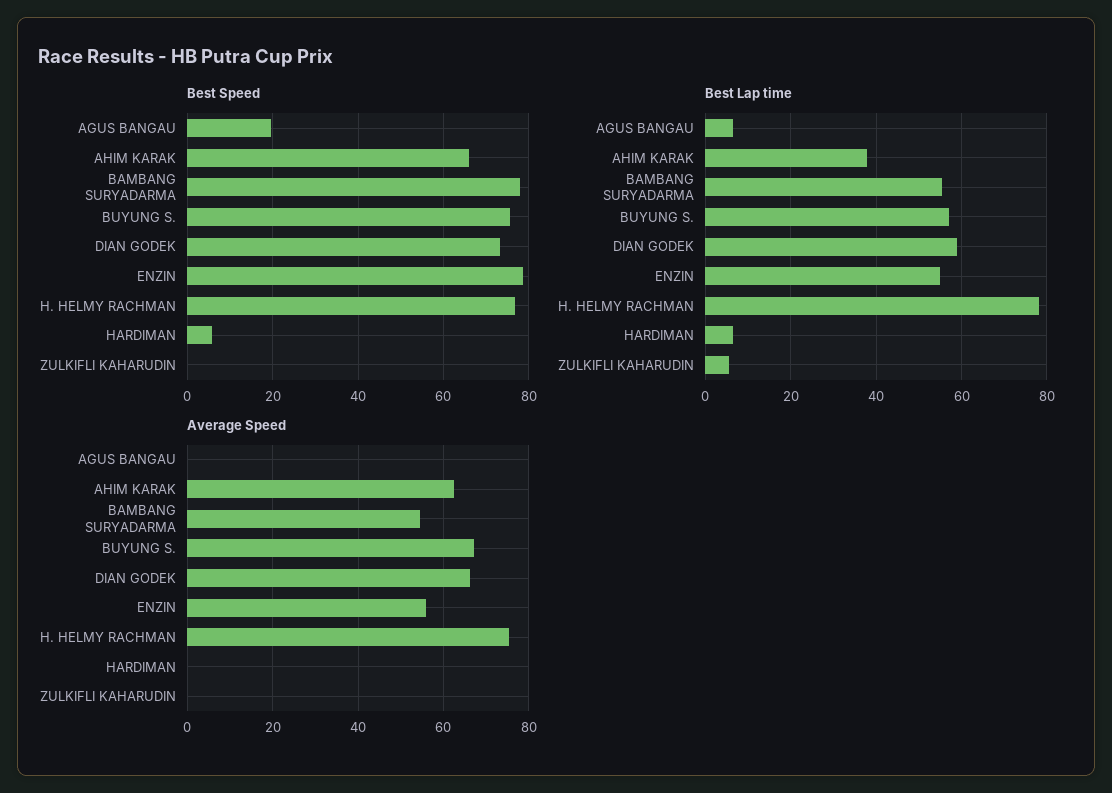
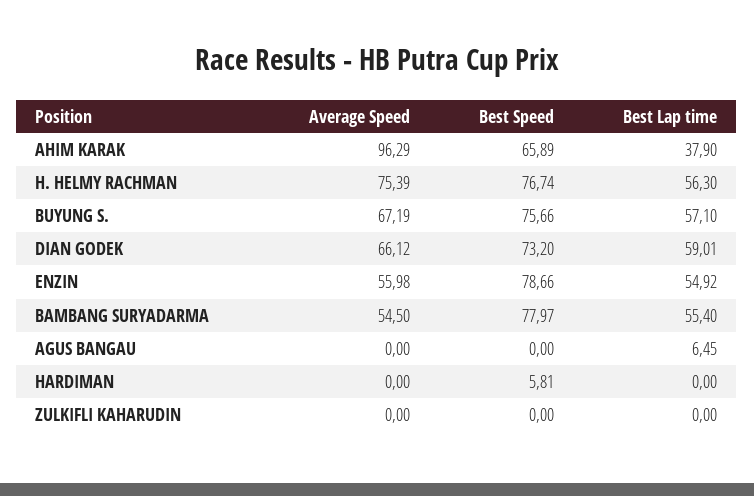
Best Speed, AGUS BANGAU: 20 -> 0
Best Lap time, H. HELMY RACHMAN: 78 -> 56.3
Best Lap time, HARDIMAN: 6 -> 0
Best Lap time, ZULKIFLI KAHARUDIN: 6 -> 0
Average Speed, AHIM KARAK: 62 -> 96.29

